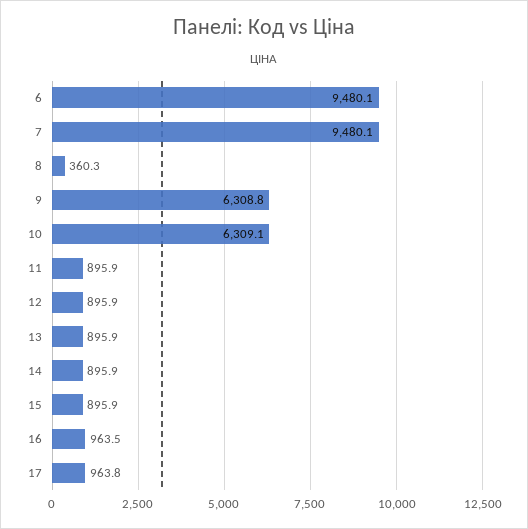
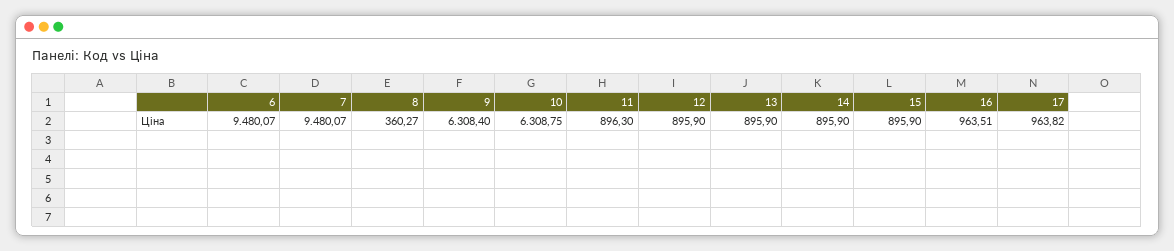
9: 6308.8 -> 6308.4
10: 6309.1 -> 6308.75
11: 895.9 -> 896.3

